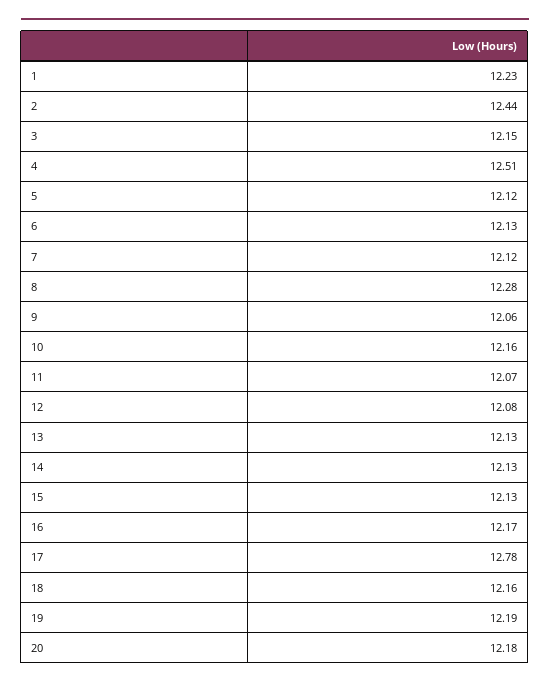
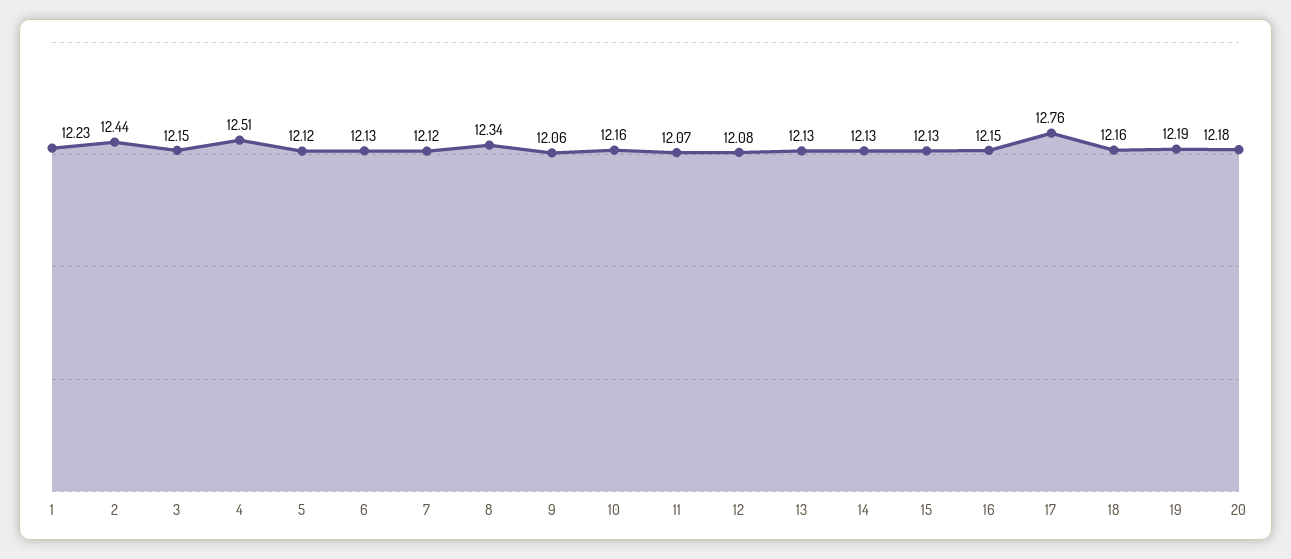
8: 12.28 -> 12.34
16: 12.17 -> 12.15
17: 12.78 -> 12.76

